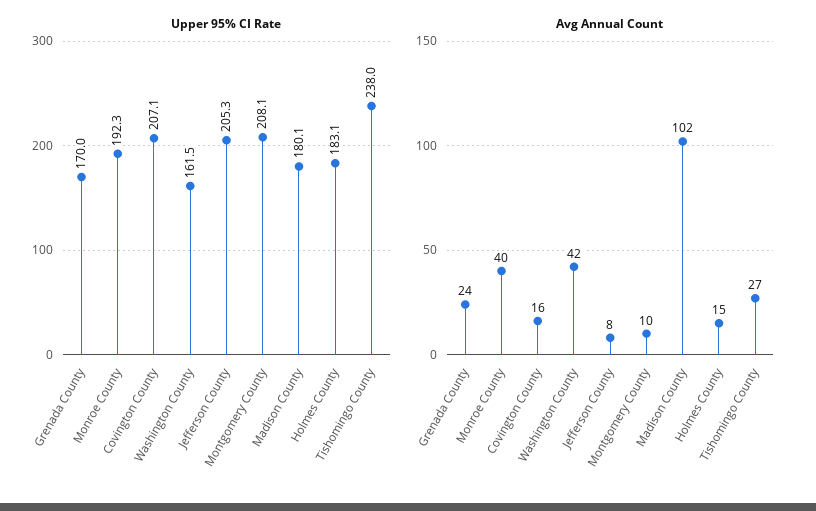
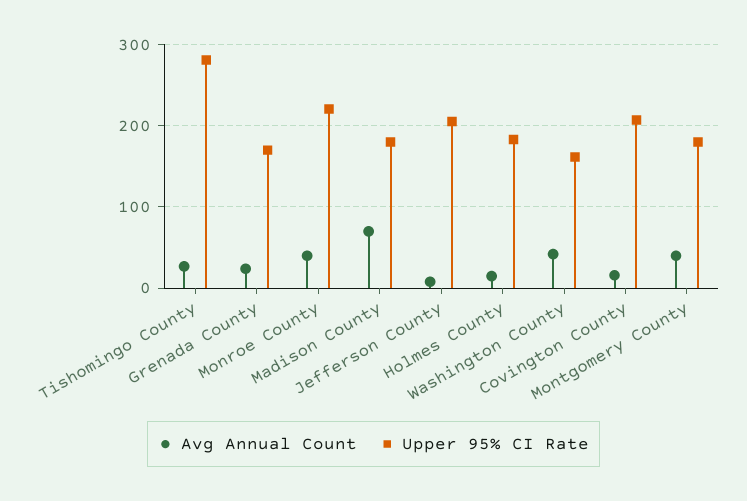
Upper 95% CI Rate, Monroe County: 192.3 -> 220
Upper 95% CI Rate, Montgomery County: 208.1 -> 180
Upper 95% CI Rate, Tishomingo County: 238 -> 280
Avg Annual Count, Montgomery County: 10 -> 40
Avg Annual Count, Madison County: 102 -> 70

